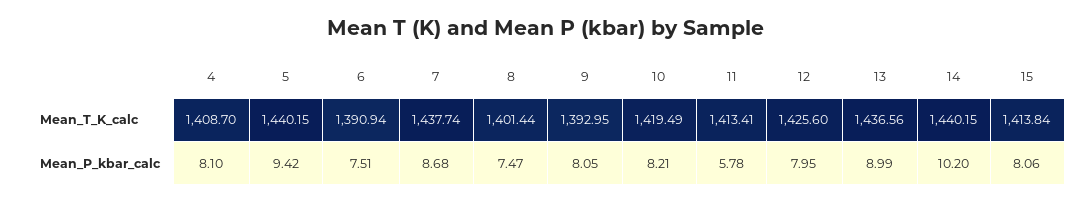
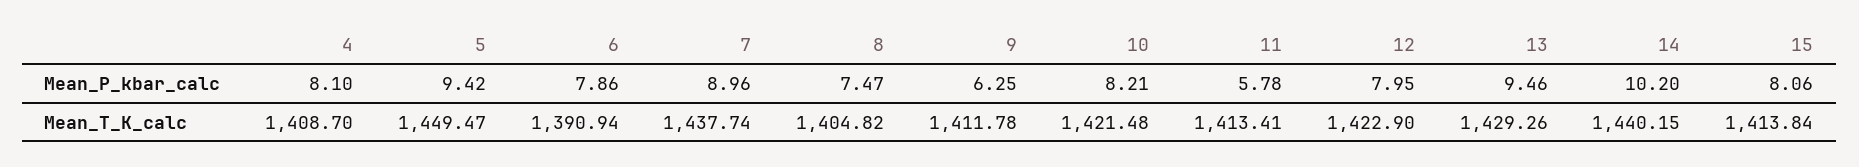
5, Mean_T_K_calc: 1440.15 -> 1449.47
8, Mean_T_K_calc: 1401.44 -> 1404.82
9, Mean_T_K_calc: 1392.95 -> 1411.78
10, Mean_T_K_calc: 1419.49 -> 1421.48
12, Mean_T_K_calc: 1425.6 -> 1422.9
13, Mean_T_K_calc: 1436.56 -> 1429.26
6, Mean_P_kbar_calc: 7.51 -> 7.86
7, Mean_P_kbar_calc: 8.68 -> 8.96
9, Mean_P_kbar_calc: 8.05 -> 6.25
13, Mean_P_kbar_calc: 8.99 -> 9.46

